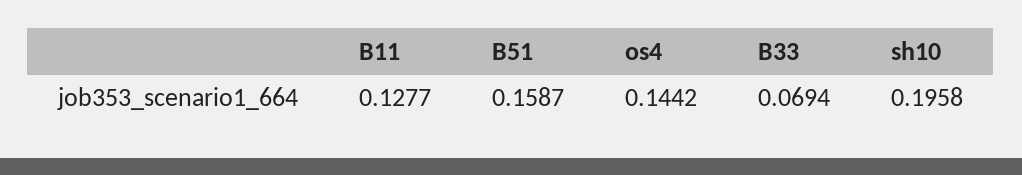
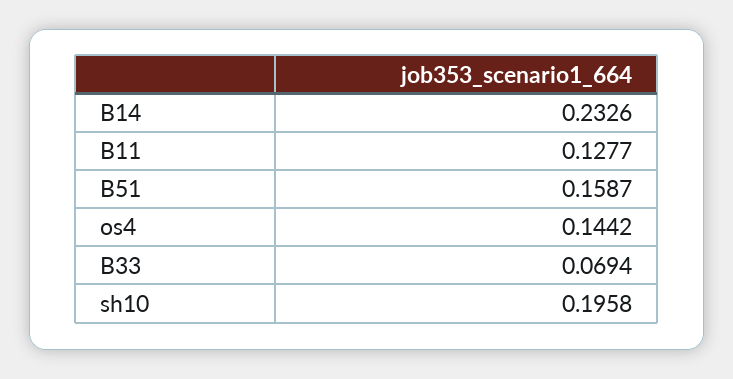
B14: none -> 0.2326

